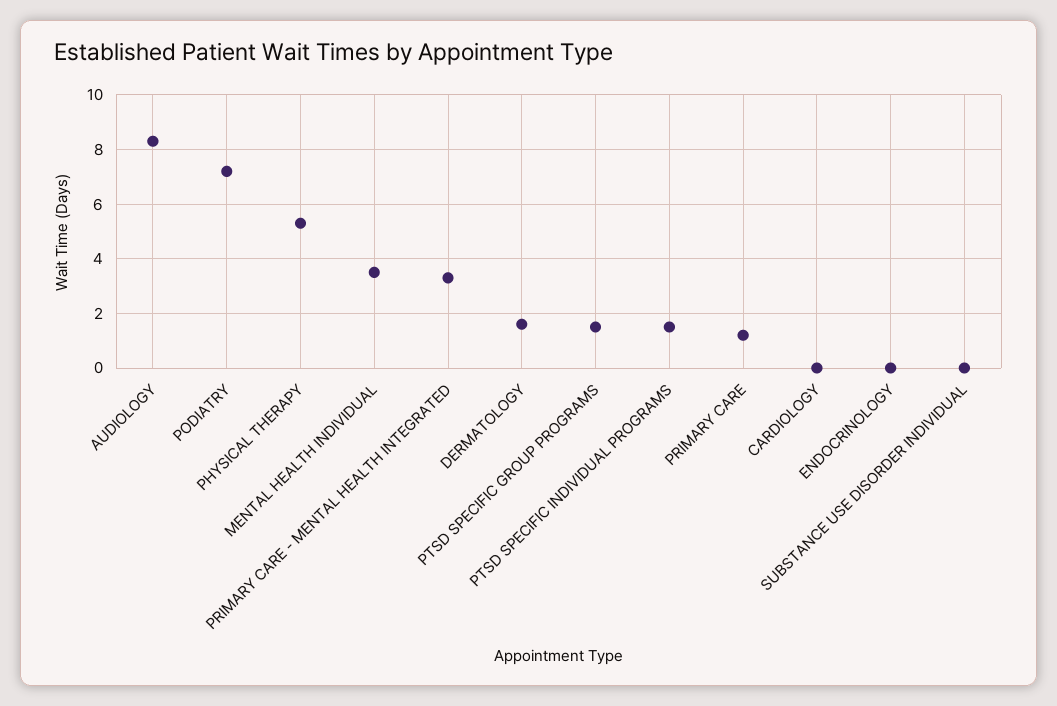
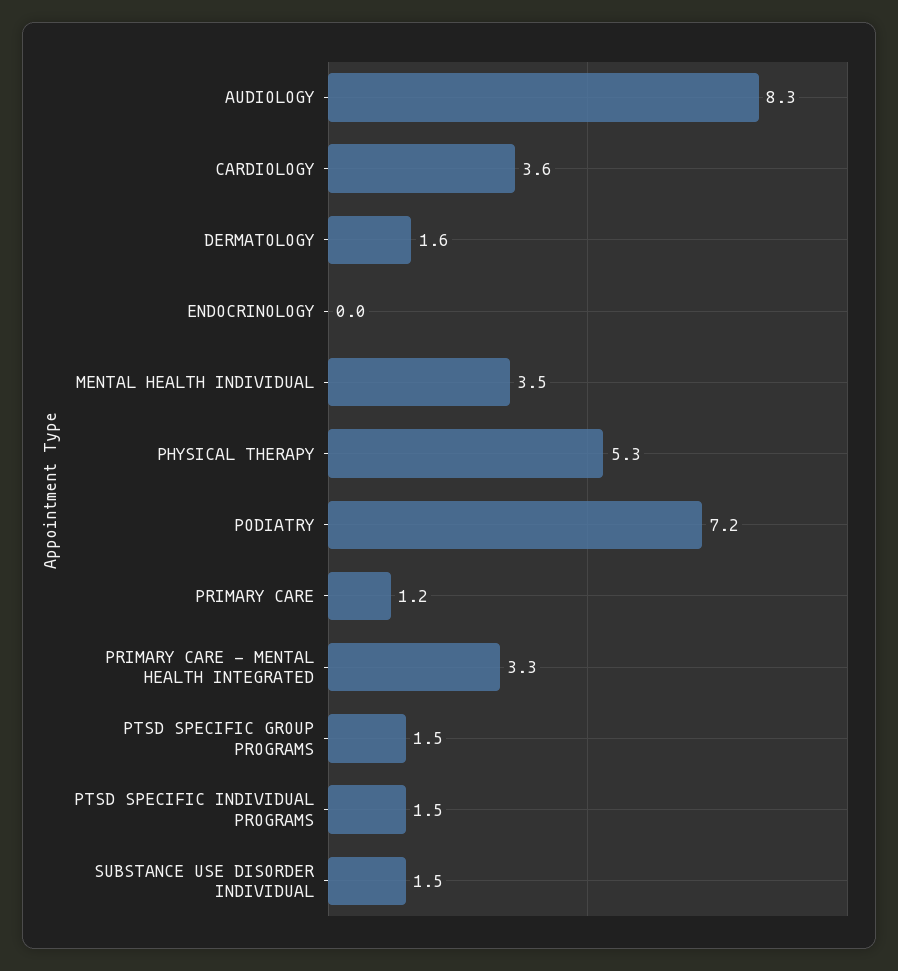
CARDIOLOGY: 0 -> 3.6
SUBSTANCE USE DISORDER INDIVIDUAL: 0 -> 1.5

